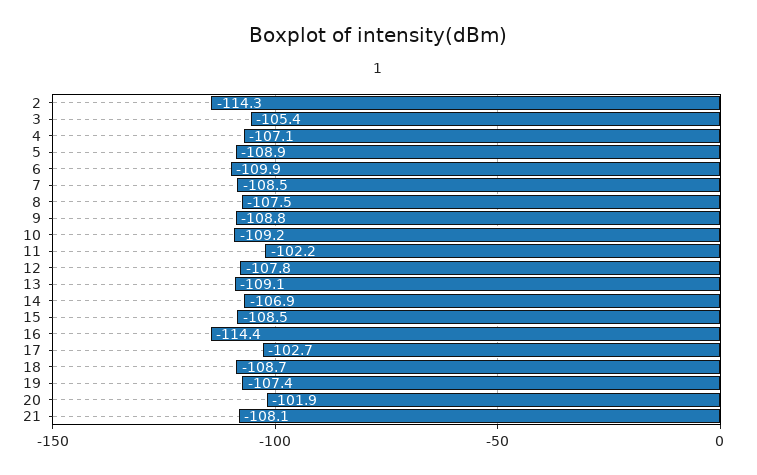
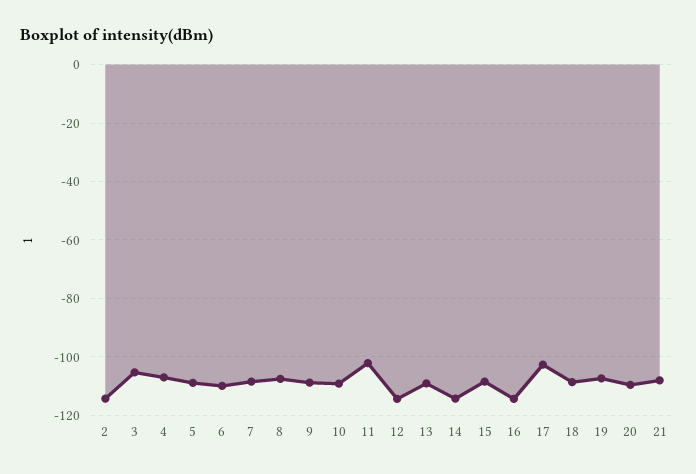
12: -107.8 -> -115
14: -106.9 -> -115
20: -101.9 -> -110

